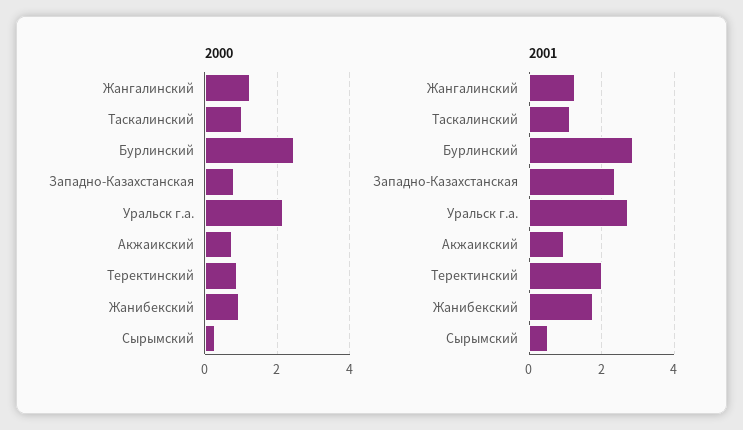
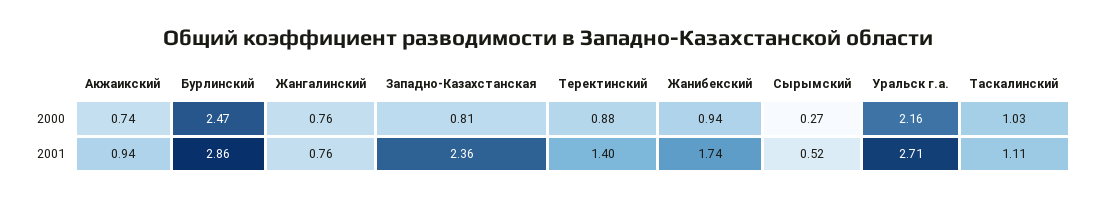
2000, Жангалинский: 1.2 -> 0.76
2001, Жангалинский: 1.2 -> 0.76
2001, Теректинский: 2 -> 1.4

